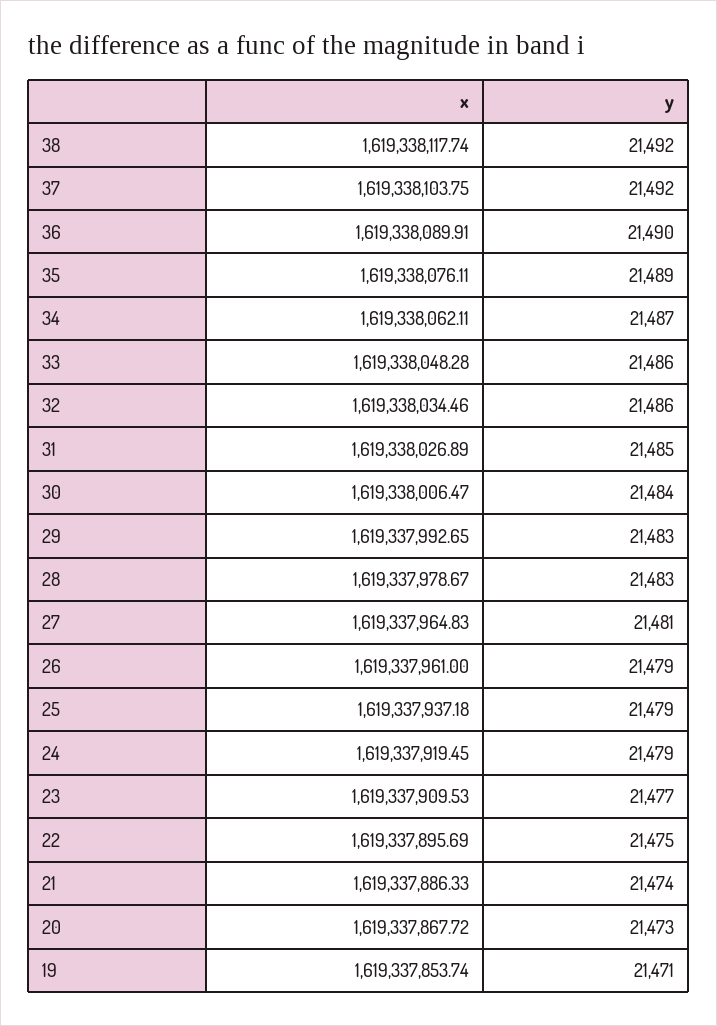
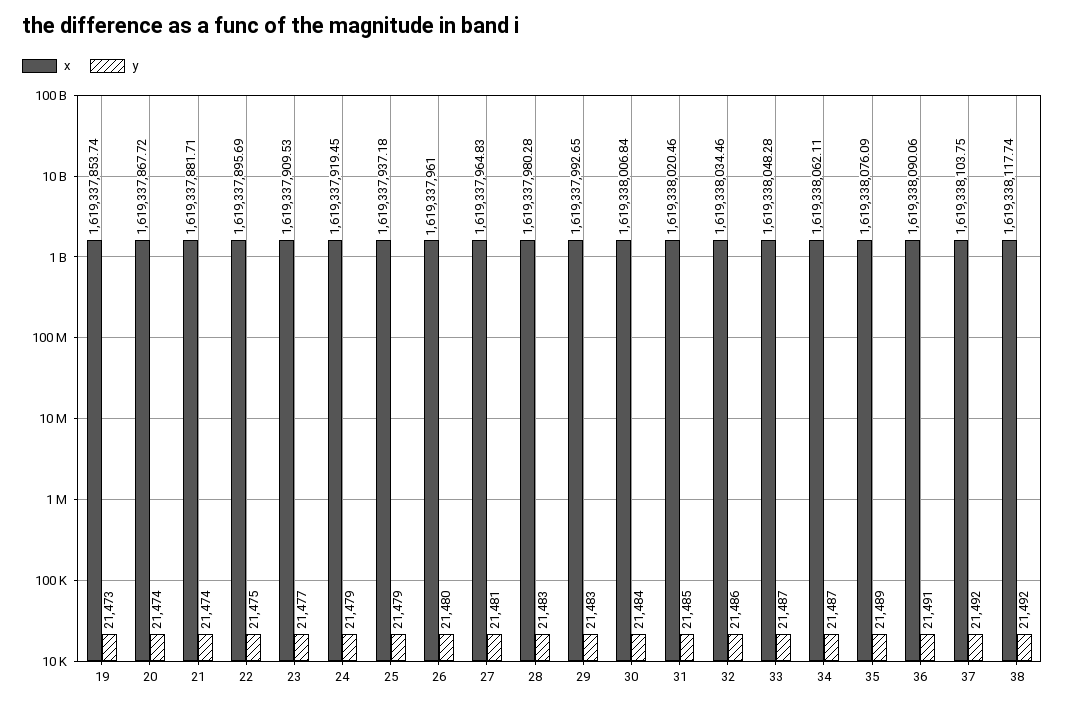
x, 36: 1619338089.91 -> 1619338090.06
y, 36: 21490 -> 21491
x, 35: 1619338076.11 -> 1619338076.09
y, 33: 21486 -> 21487
x, 31: 1619338026.89 -> 1619338020.46
x, 30: 1619338006.47 -> 1619338006.84
x, 28: 1619337978.67 -> 1619337980.28
y, 26: 21479 -> 21480
x, 21: 1619337886.33 -> 1619337881.71
y, 20: 21473 -> 21474
y, 19: 21471 -> 21473

